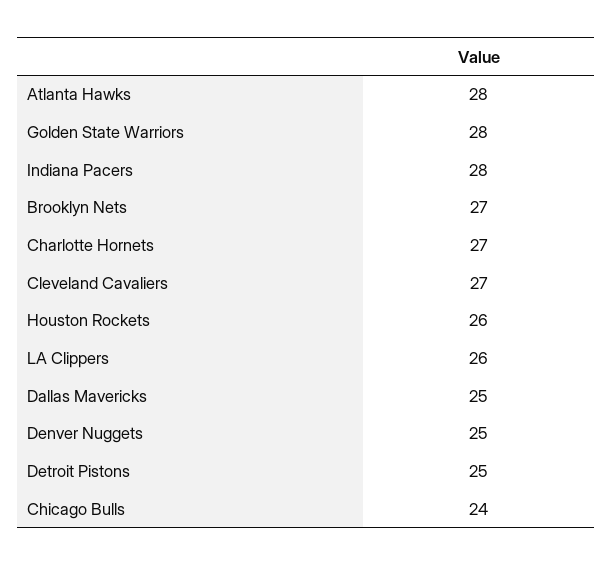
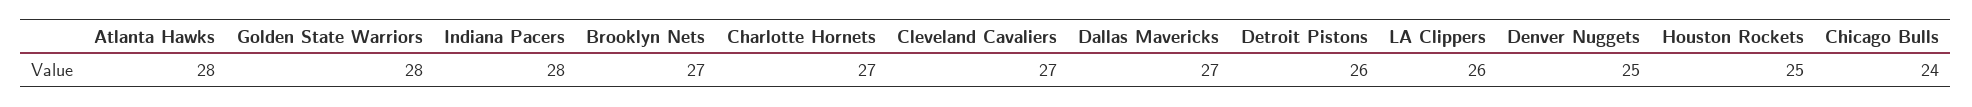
Houston Rockets: 26 -> 25
Dallas Mavericks: 25 -> 27
Detroit Pistons: 25 -> 26

